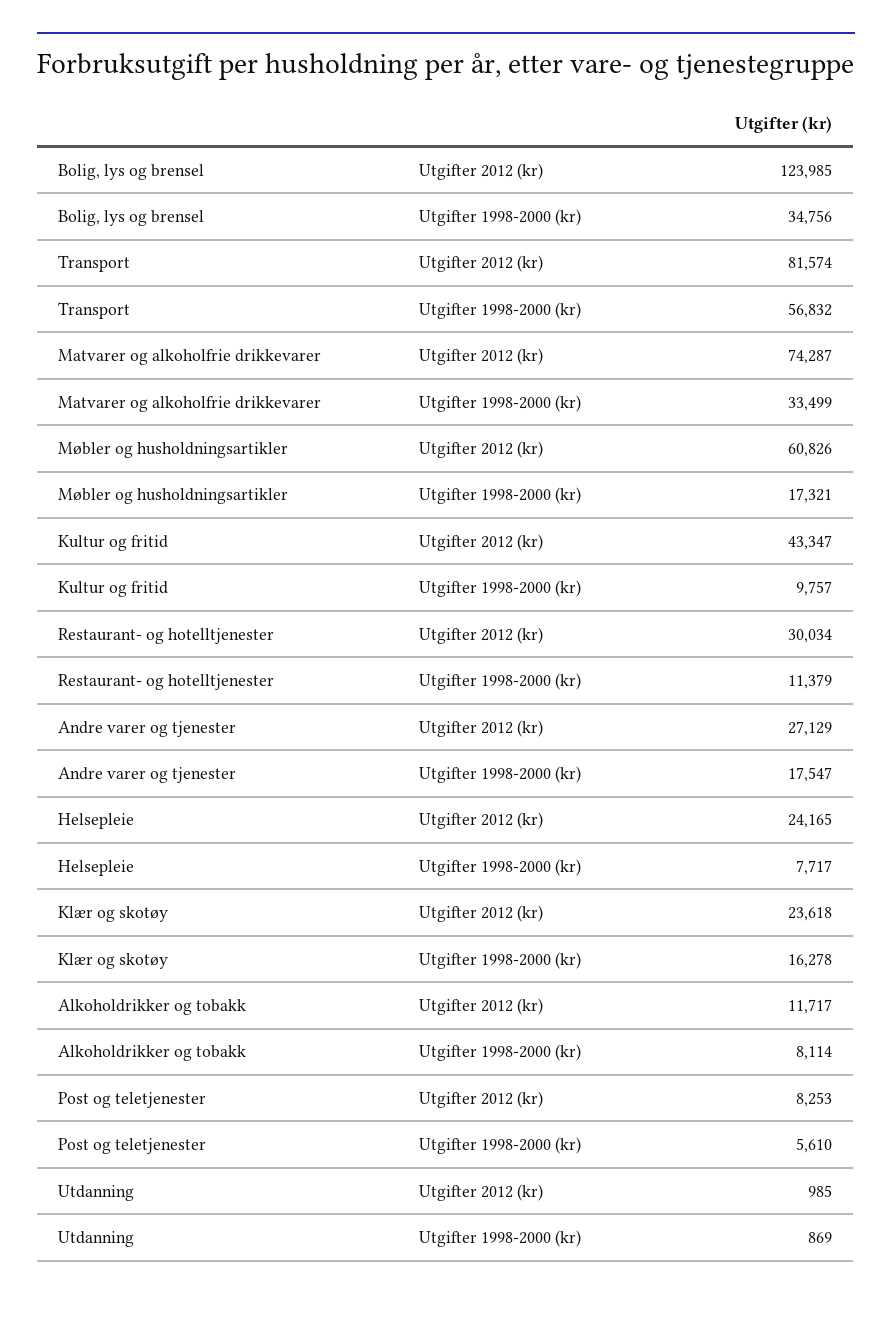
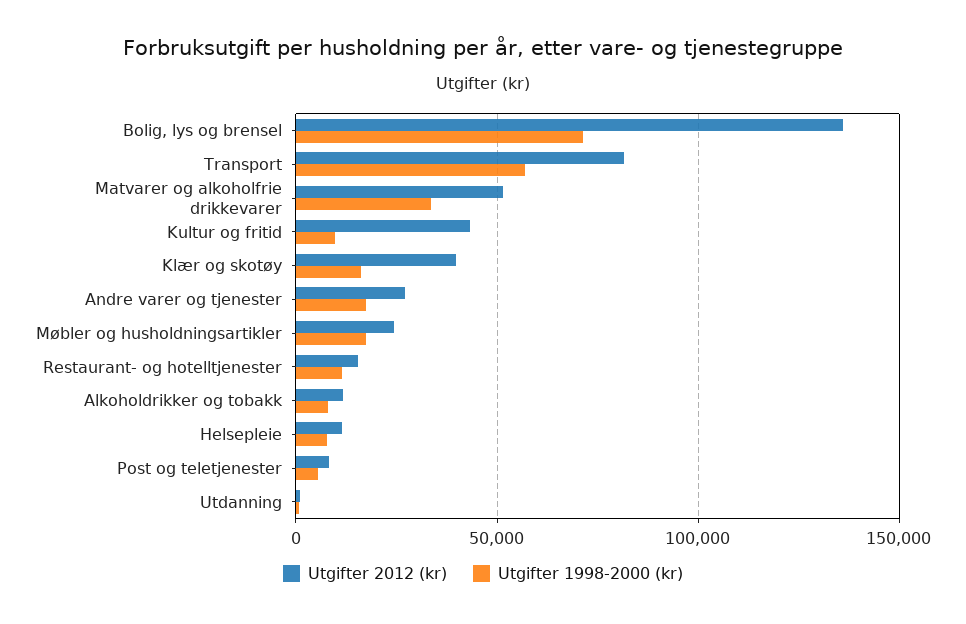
Utgifter 2012 (kr), Bolig, lys og brensel: 123985 -> 135000
Utgifter 1998-2000 (kr), Bolig, lys og brensel: 34756 -> 70000
Utgifter 2012 (kr), Matvarer og alkoholfrie drikkevarer: 74287 -> 50000
Utgifter 2012 (kr), Møbler og husholdningsartikler: 60826 -> 25000
Utgifter 2012 (kr), Restaurant- og hotelltjenester: 30034 -> 15000
Utgifter 2012 (kr), Helsepleie: 24165 -> 10000
Utgifter 2012 (kr), Klær og skotøy: 23618 -> 40000

